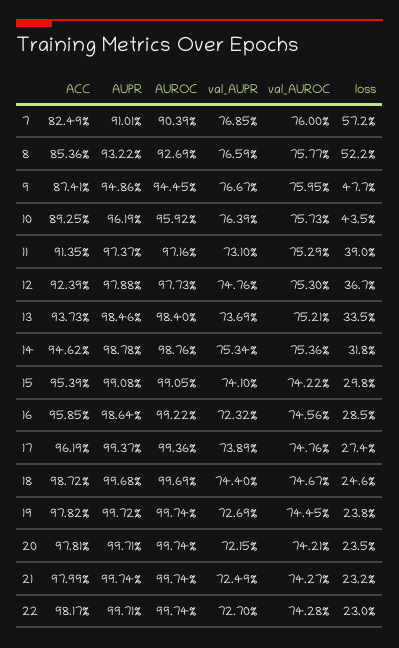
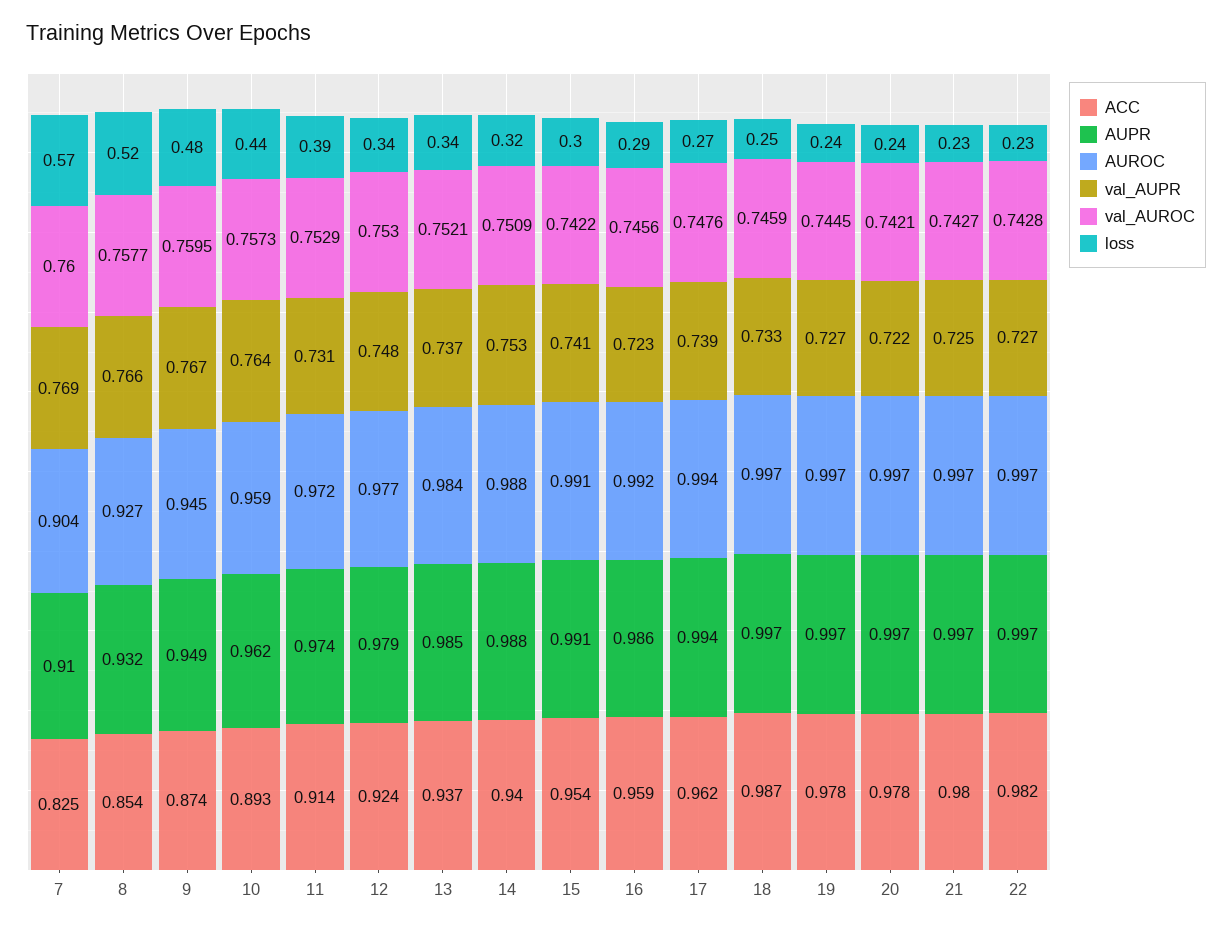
loss, 12: 0.367 -> 0.34
ACC, 14: 0.9462 -> 0.94
val_AUROC, 14: 0.7536 -> 0.7509
val_AUPR, 18: 0.744 -> 0.733
val_AUROC, 18: 0.7467 -> 0.7459

